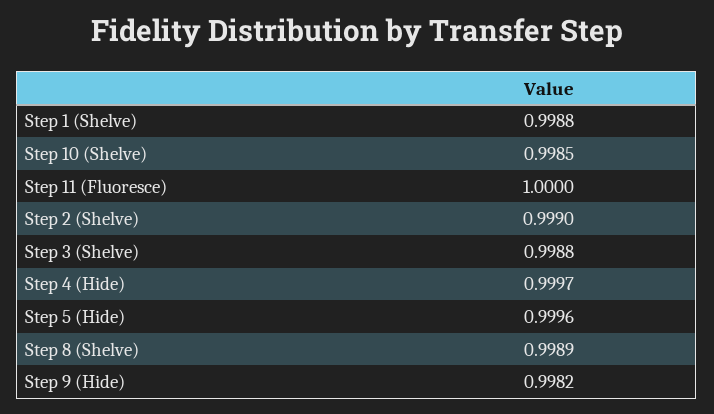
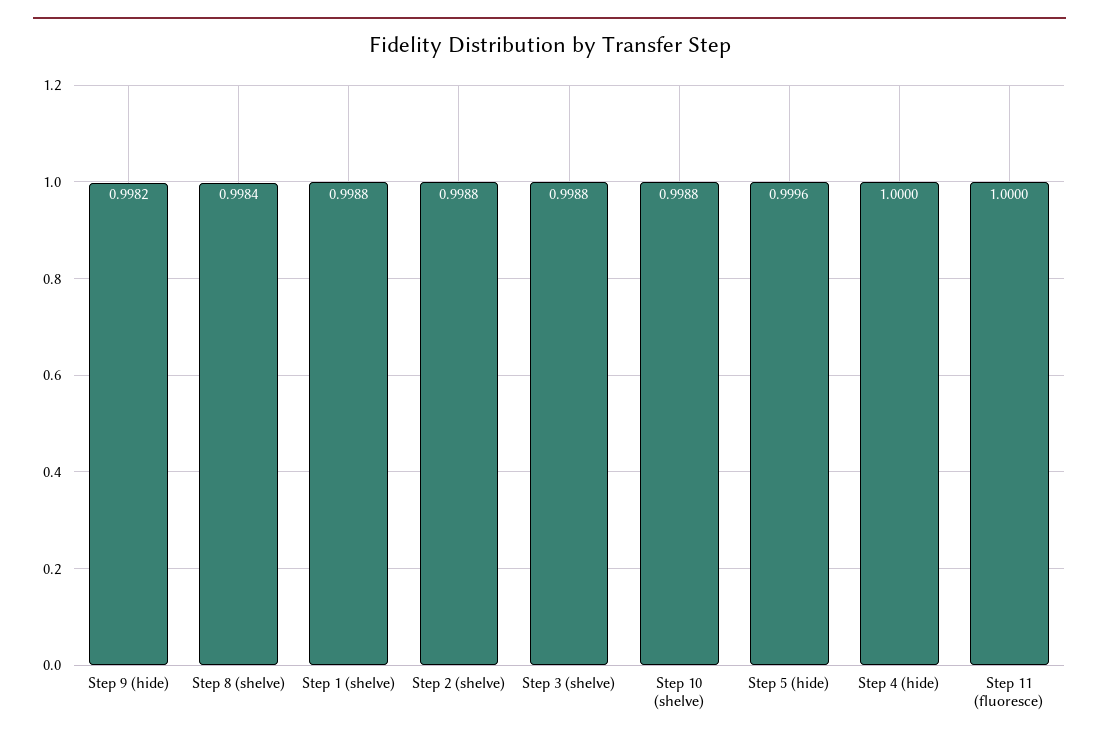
Step 10 (Shelve): 0.9985 -> 0.9988
Step 2 (Shelve): 0.999 -> 0.9988
Step 4 (Hide): 0.9997 -> 1
Step 8 (Shelve): 0.9989 -> 0.9984

